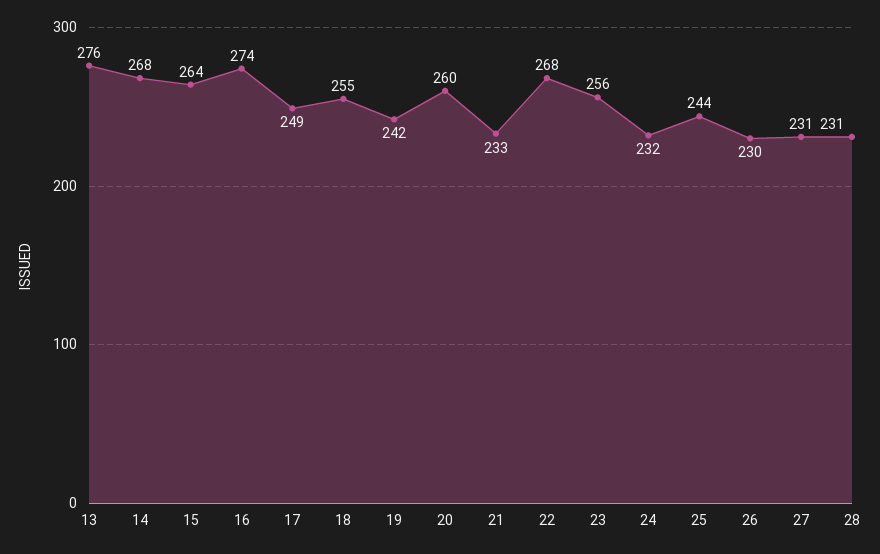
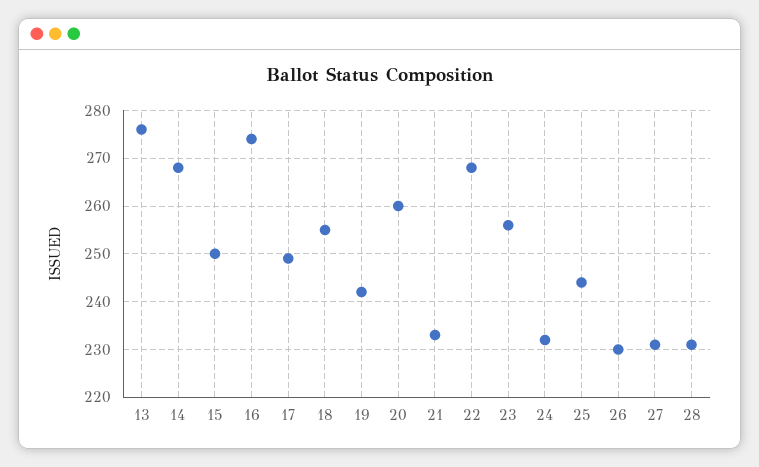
15: 264 -> 250

